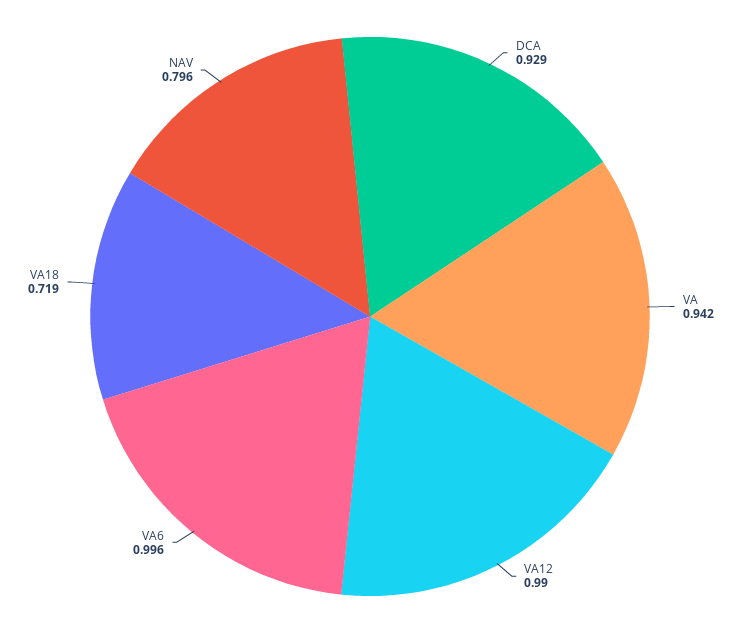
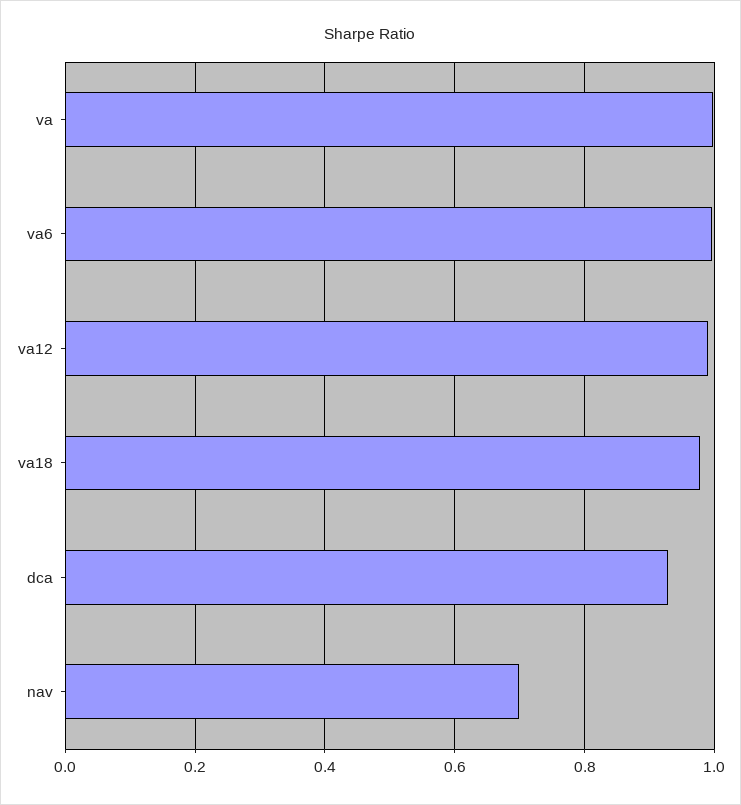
VA: 0.942 -> 1
VA18: 0.719 -> 0.98
NAV: 0.796 -> 0.7

